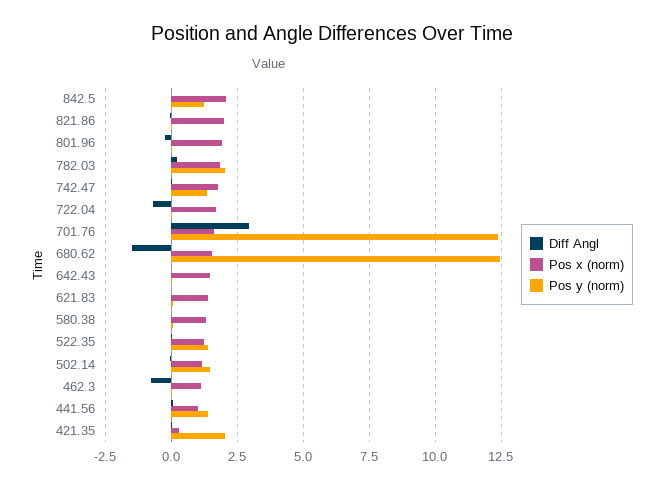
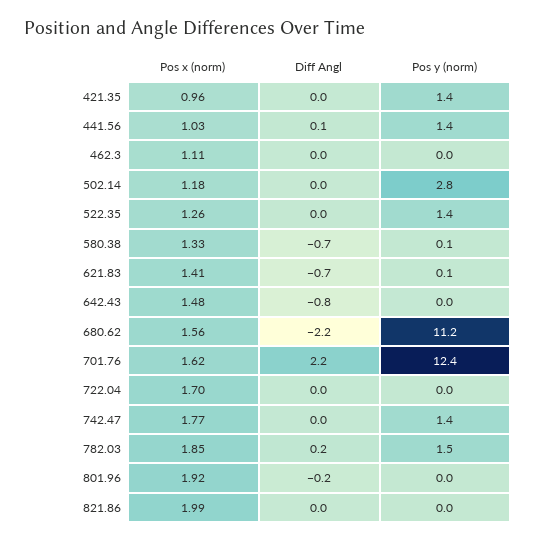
Diff Angl, 842.5: 0 -> none
Pos x (norm), 842.5: 2 -> none
Pos y (norm), 842.5: 1.25 -> none
Pos y (norm), 782.03: 2 -> 1.5
Diff Angl, 722.04: -0.75 -> 0
Diff Angl, 701.76: 3 -> 2.2
Diff Angl, 680.62: -1.5 -> -2.2
Pos y (norm), 680.62: 12.5 -> 11.2
Diff Angl, 642.43: 0 -> -0.8
Diff Angl, 621.83: 0 -> -0.7
Diff Angl, 580.38: 0 -> -0.7
Pos y (norm), 502.14: 1.5 -> 2.8
Diff Angl, 462.3: -0.75 -> 0
Pos x (norm), 421.35: 0.25 -> 0.96
Pos y (norm), 421.35: 2 -> 1.4

